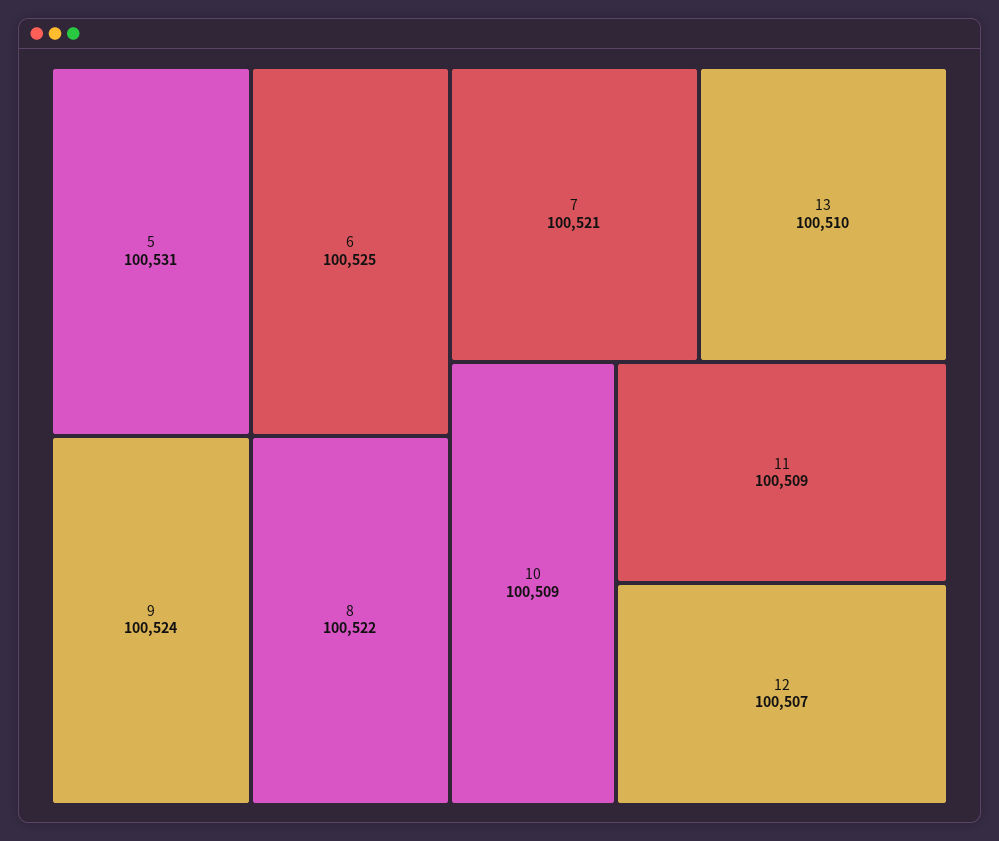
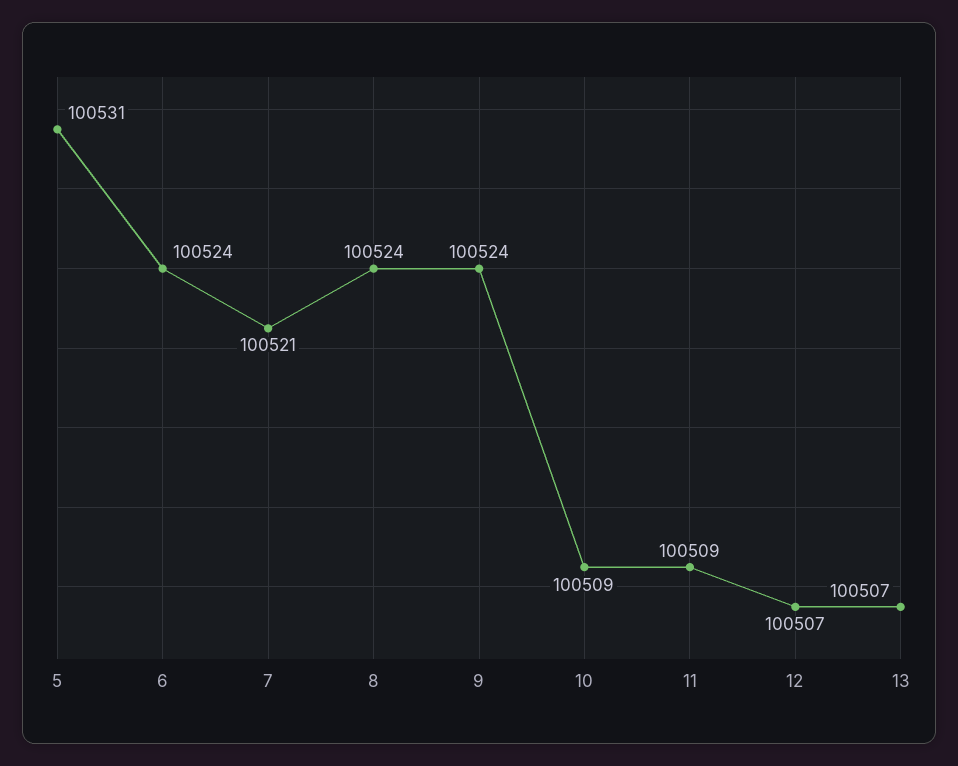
6: 100525 -> 100524
8: 100522 -> 100524
13: 100510 -> 100507

